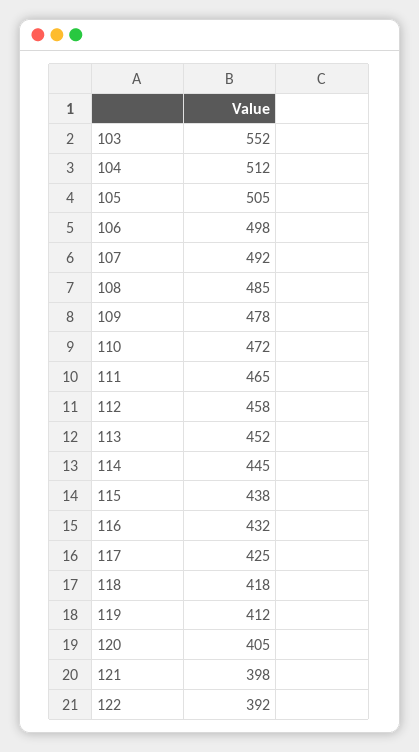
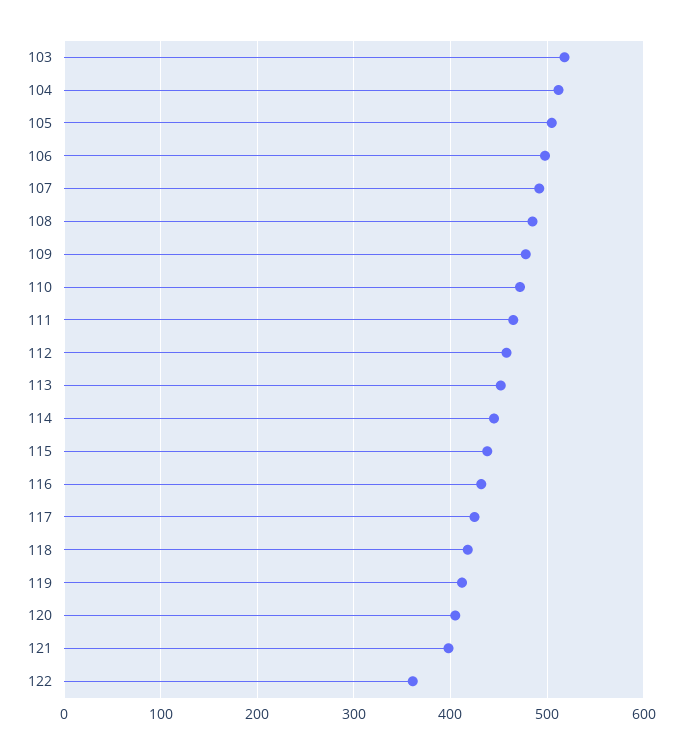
103: 552 -> 520
122: 392 -> 360

